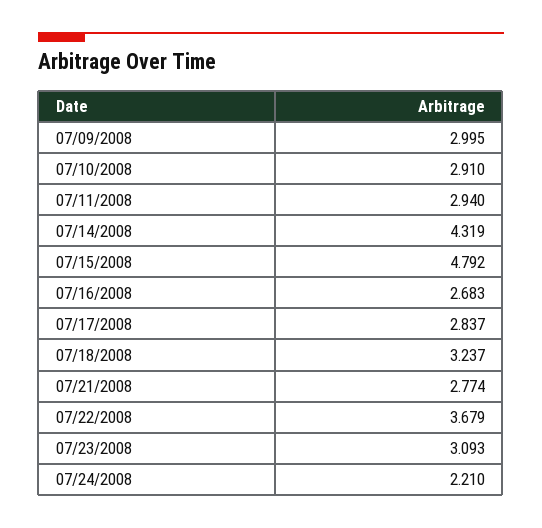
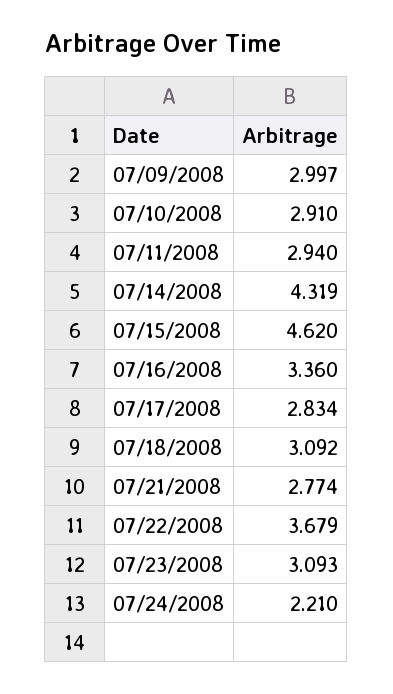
07/09/2008: 2.995 -> 2.997
07/15/2008: 4.792 -> 4.62
07/16/2008: 2.683 -> 3.36
07/17/2008: 2.837 -> 2.834
07/18/2008: 3.237 -> 3.092

